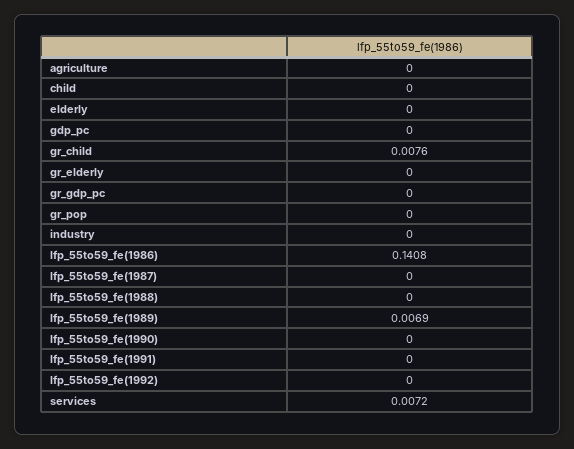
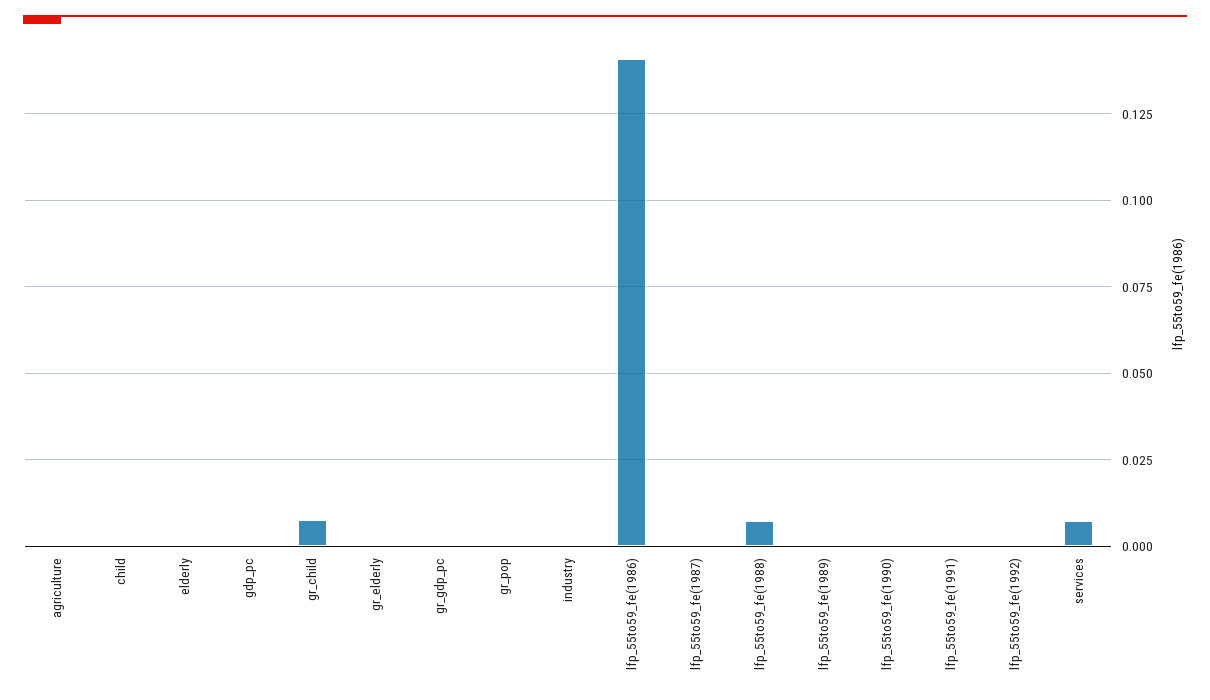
lfp_55to59_fe(1988): 0 -> 0.0075
lfp_55to59_fe(1989): 0.0069 -> 0

